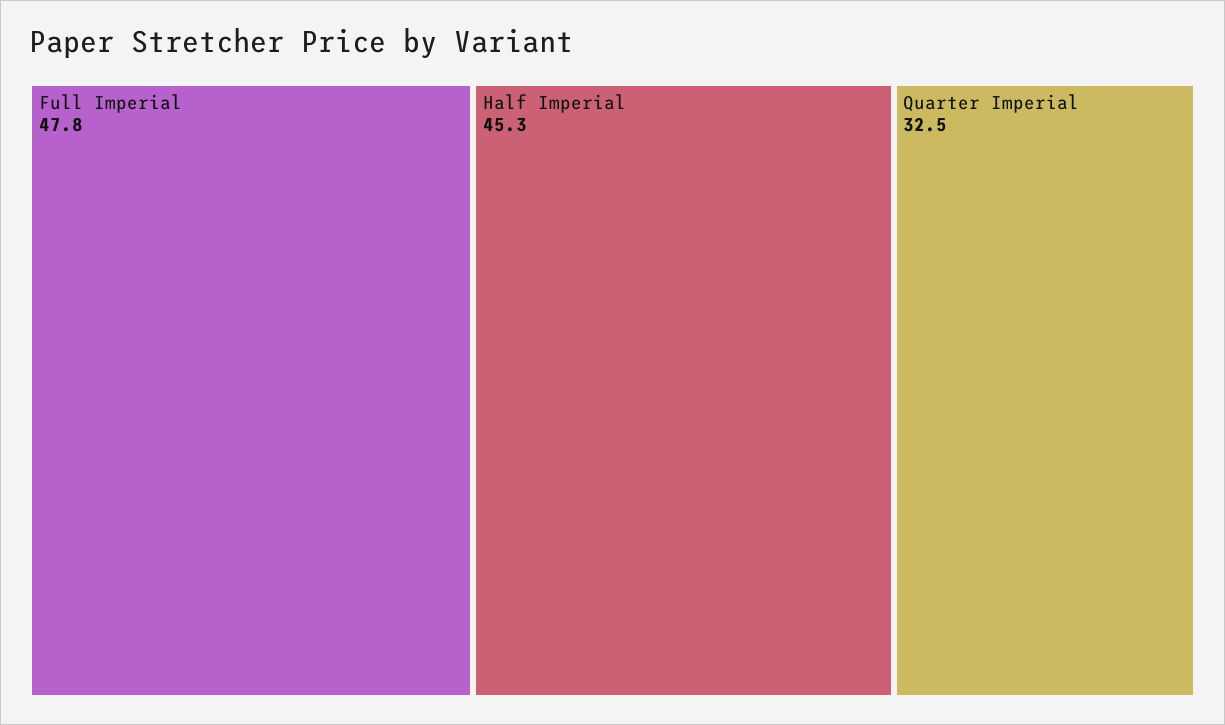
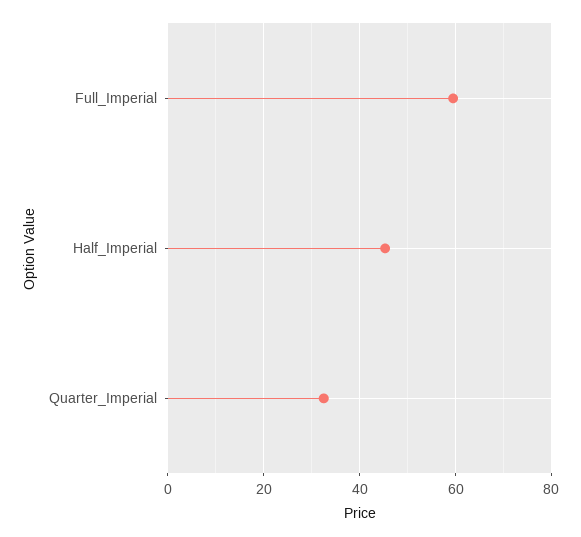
Full Imperial: 47.8 -> 60

